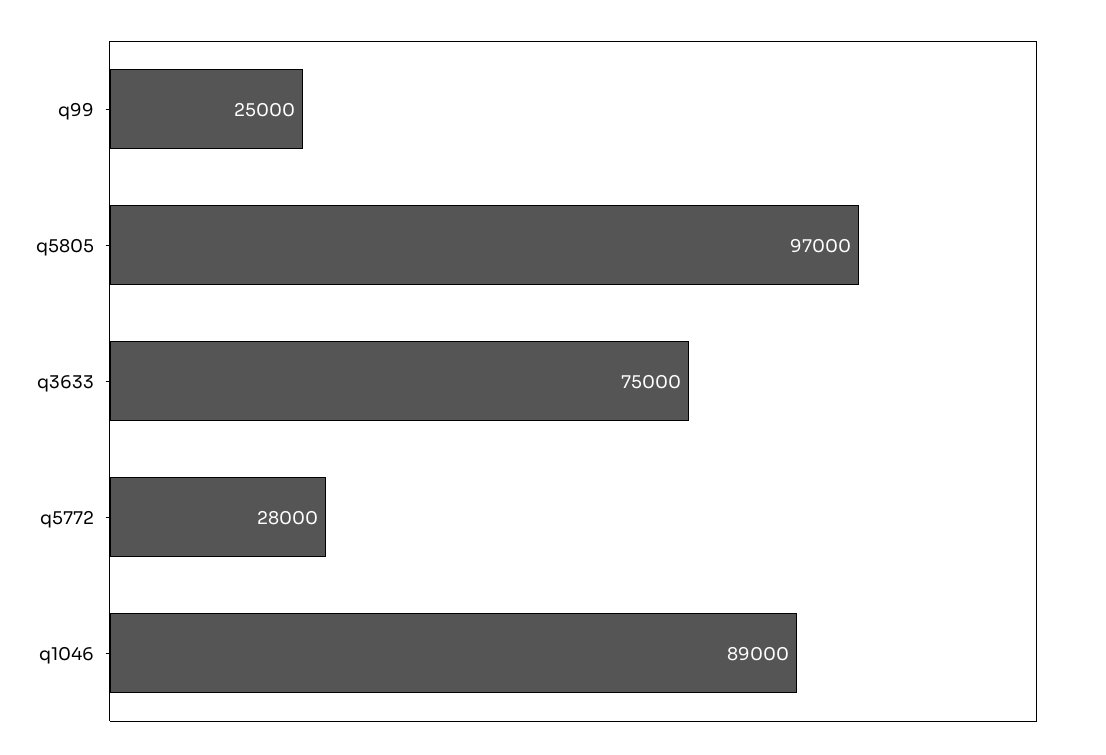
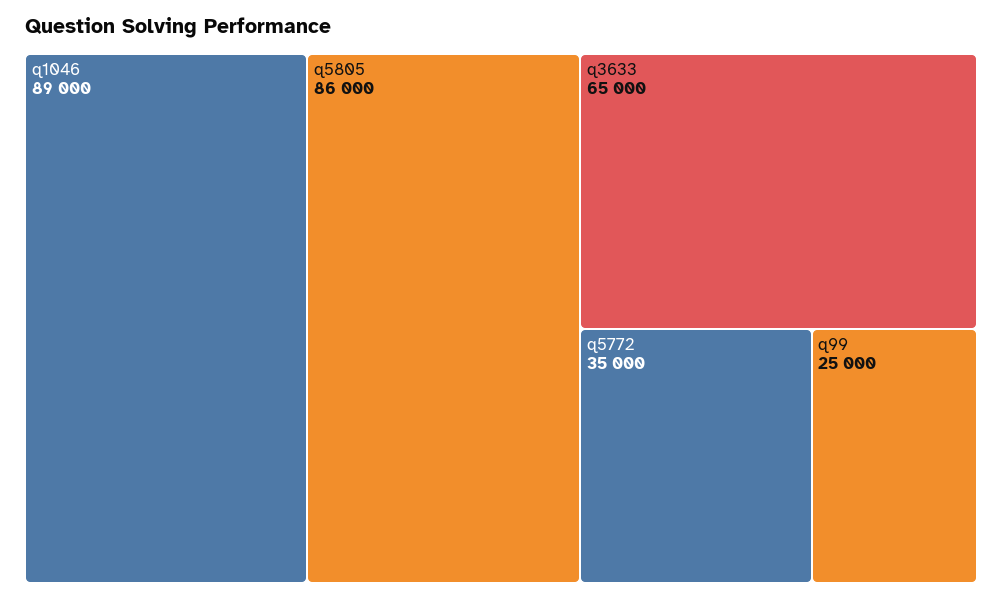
q5805: 97000 -> 86000
q3633: 75000 -> 65000
q5772: 28000 -> 35000

